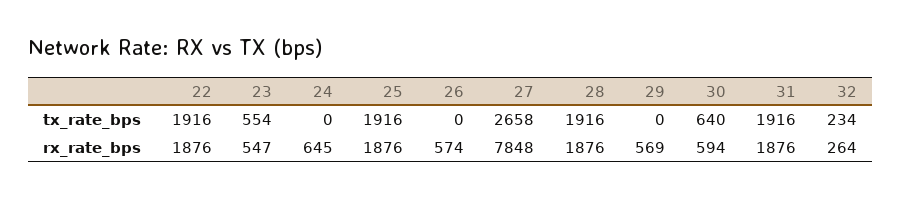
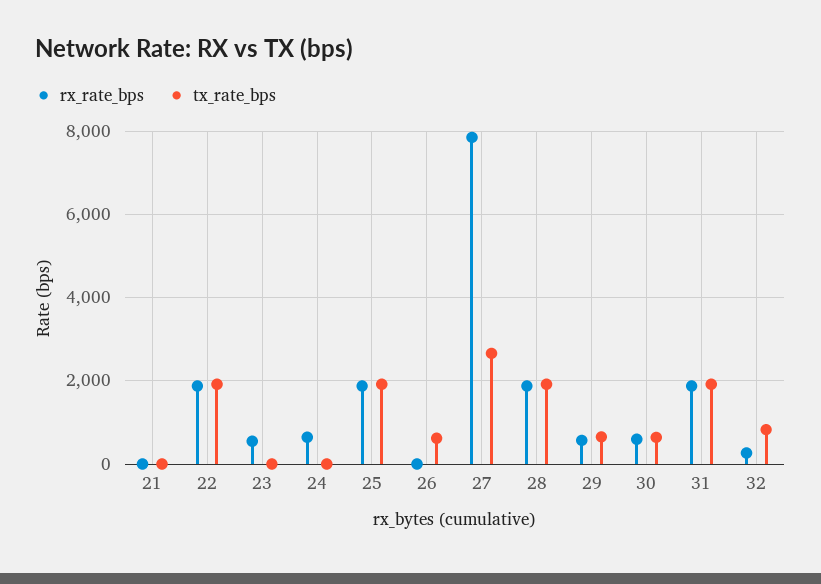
tx_rate_bps, 23: 554 -> 0
tx_rate_bps, 26: 0 -> 600
tx_rate_bps, 29: 0 -> 600
tx_rate_bps, 32: 234 -> 800
rx_rate_bps, 26: 574 -> 0
rx_rate_bps, 21: none -> 0
tx_rate_bps, 21: none -> 0

